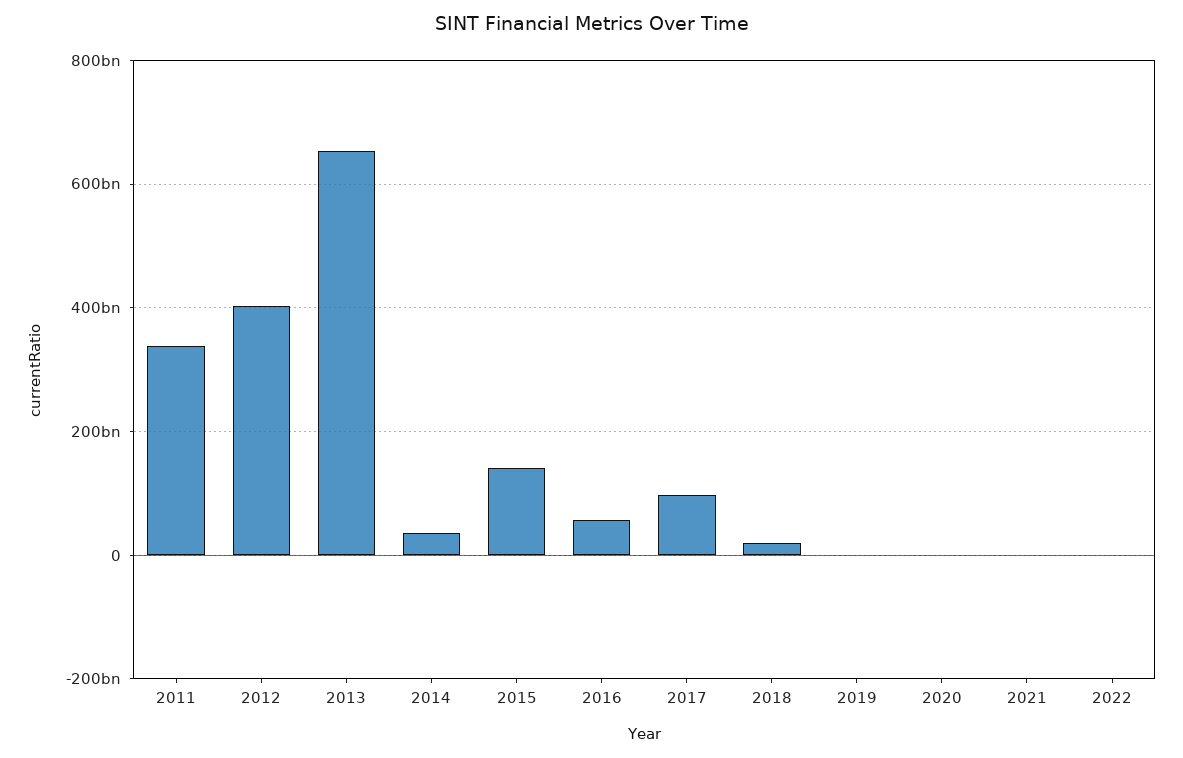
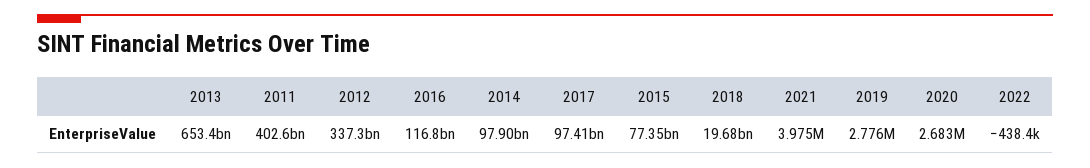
2011: 340000000000 -> 402600000000
2012: 400000000000 -> 337300000000
2014: 40000000000 -> 97900000000
2015: 140000000000 -> 77350000000
2016: 60000000000 -> 116800000000

